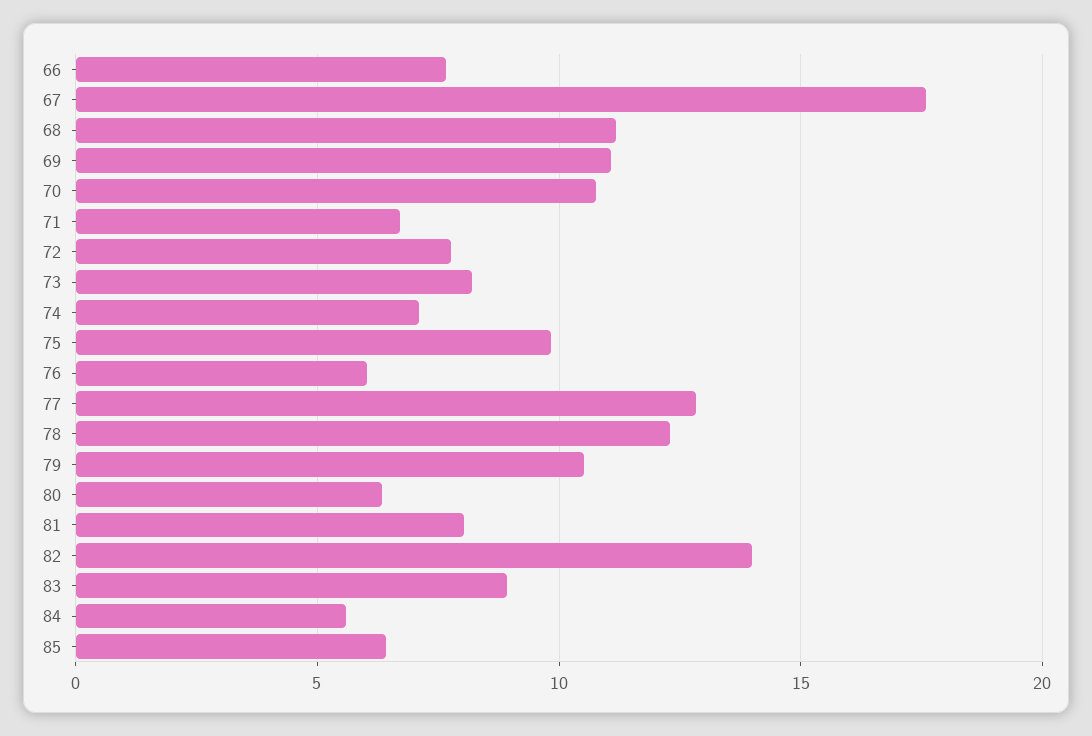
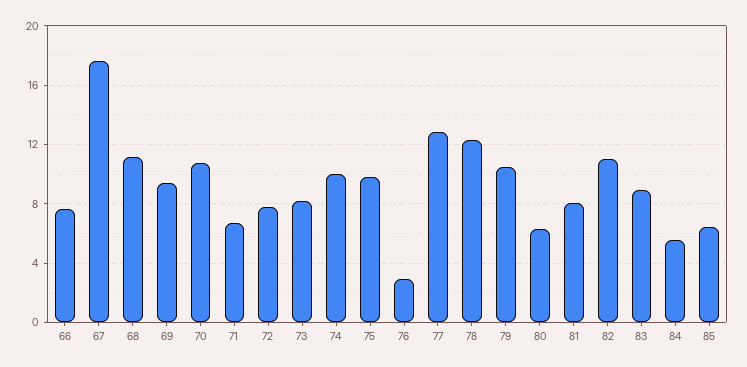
69: 11 -> 9.5
74: 7 -> 10
76: 6 -> 3
82: 14 -> 11

